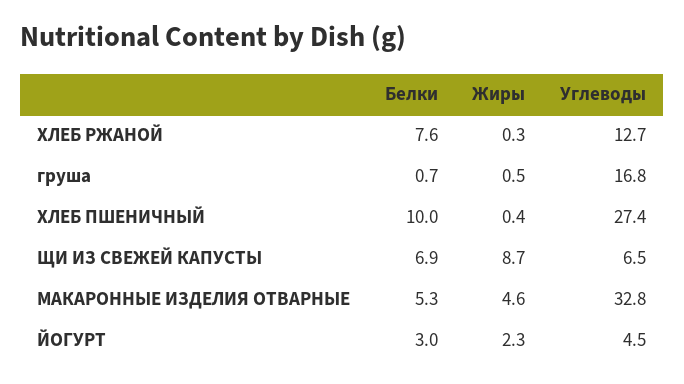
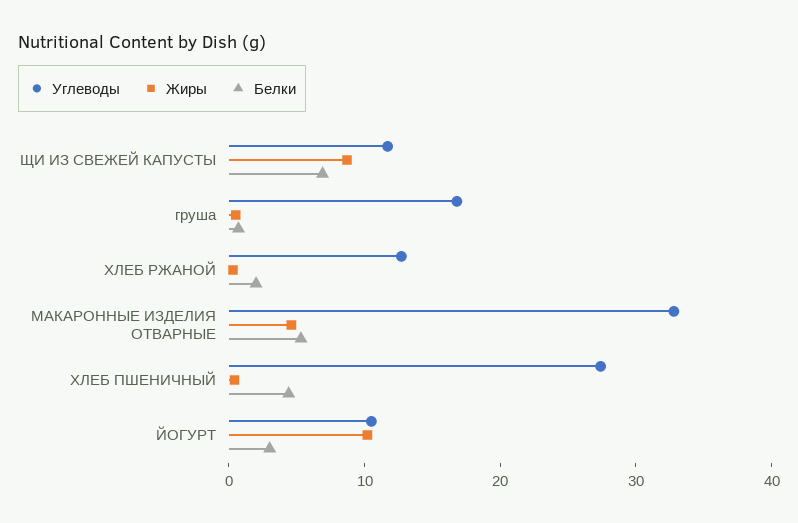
Белки, ХЛЕБ РЖАНОЙ: 7.6 -> 2
Белки, ХЛЕБ ПШЕНИЧНЫЙ: 10 -> 4
Углеводы, ЩИ ИЗ СВЕЖЕЙ КАПУСТЫ: 6.5 -> 12
Жиры, ЙОГУРТ: 2.3 -> 10
Углеводы, ЙОГУРТ: 4.5 -> 10

